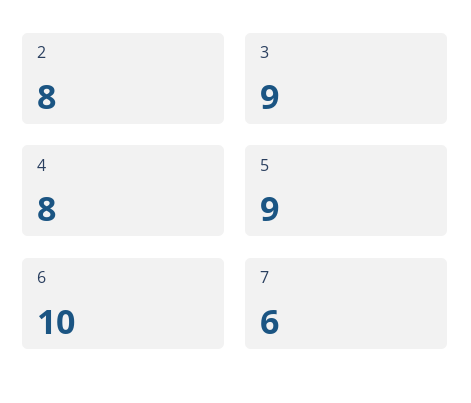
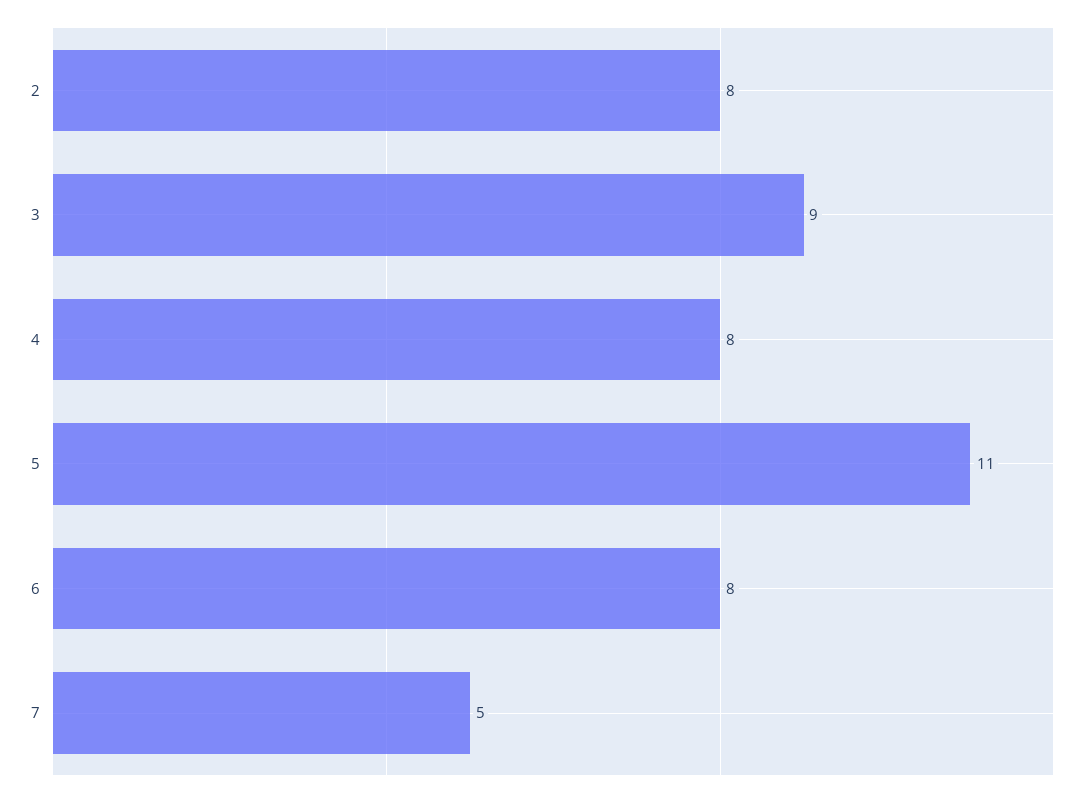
5: 9 -> 11
6: 10 -> 8
7: 6 -> 5

